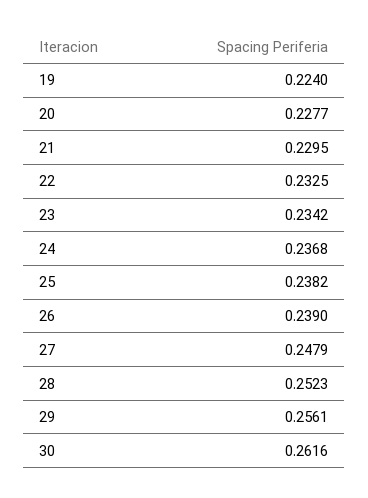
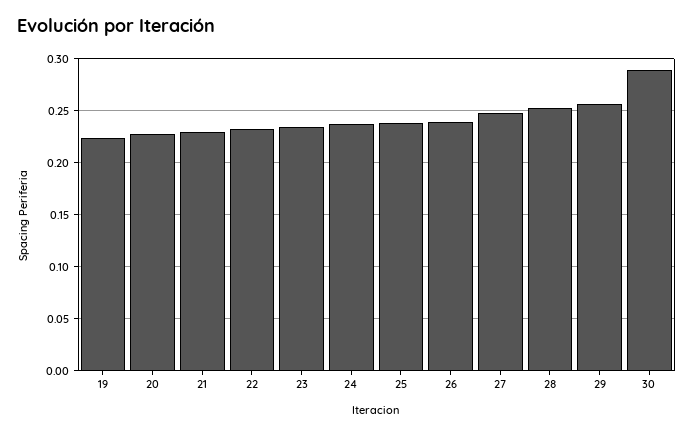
30: 0.2616 -> 0.29

